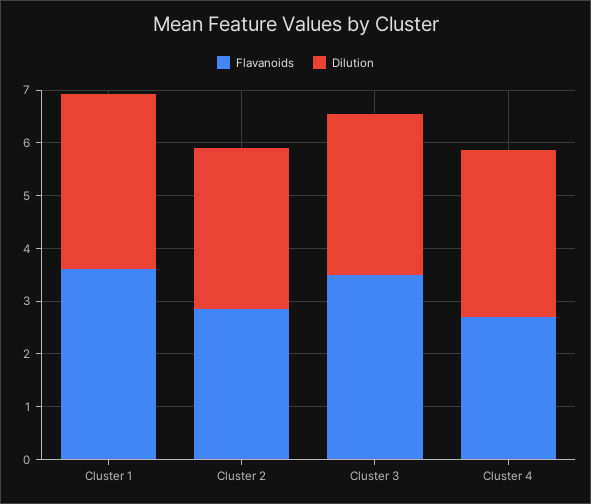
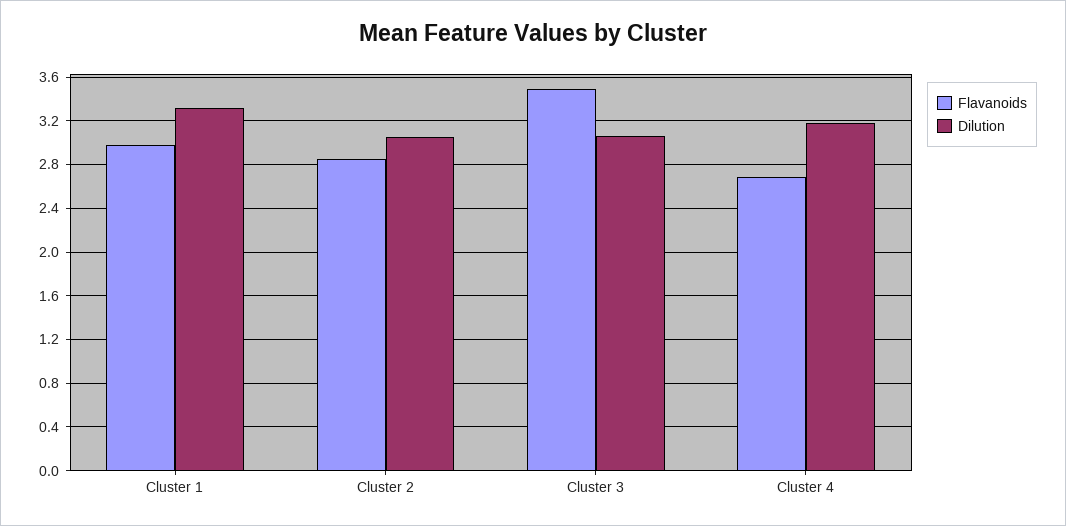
Flavanoids, Cluster 1: 3.6 -> 3

